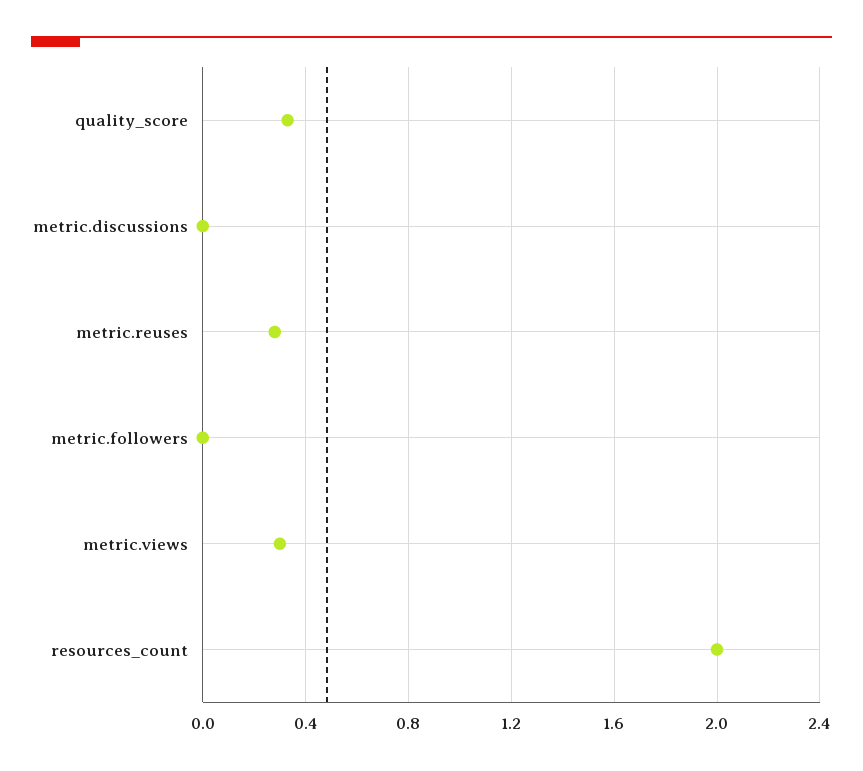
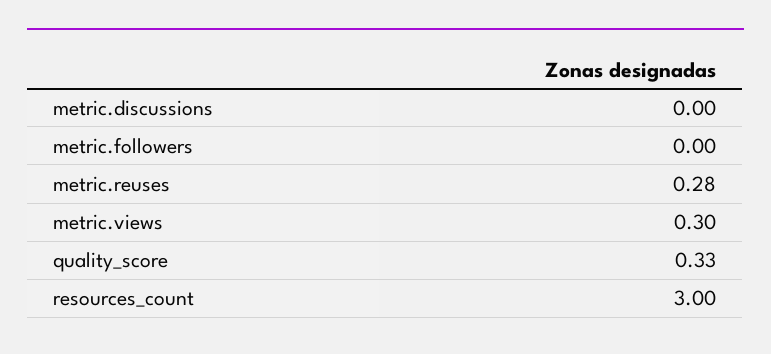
resources_count: 2 -> 3

